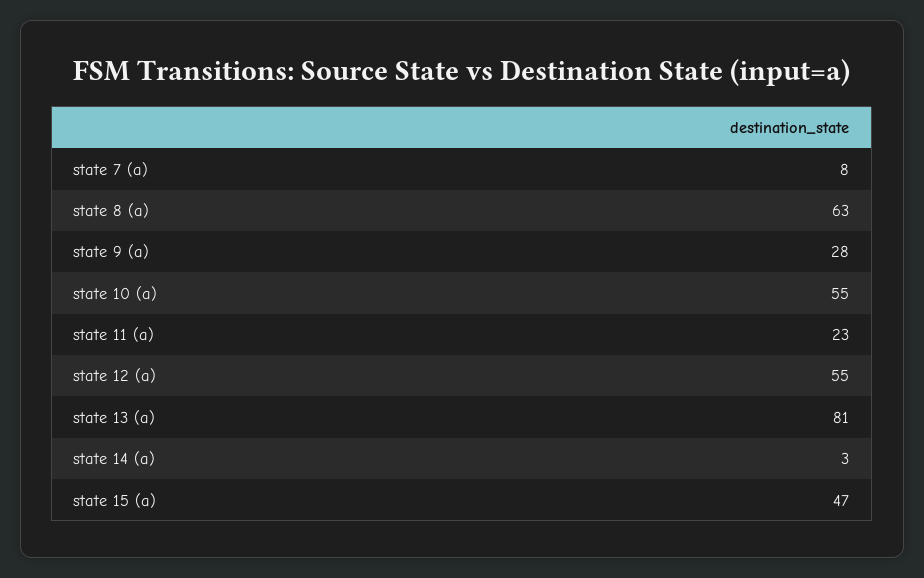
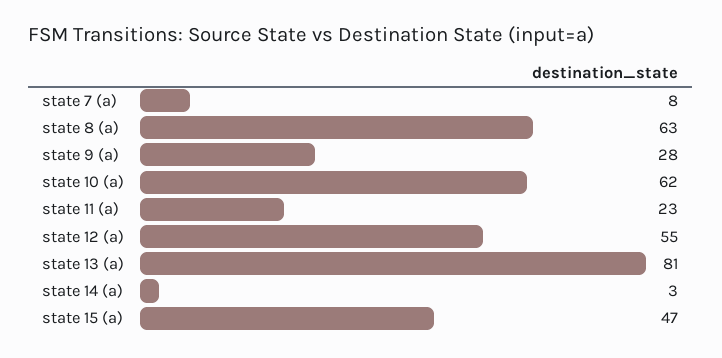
state 10 (a): 55 -> 62

